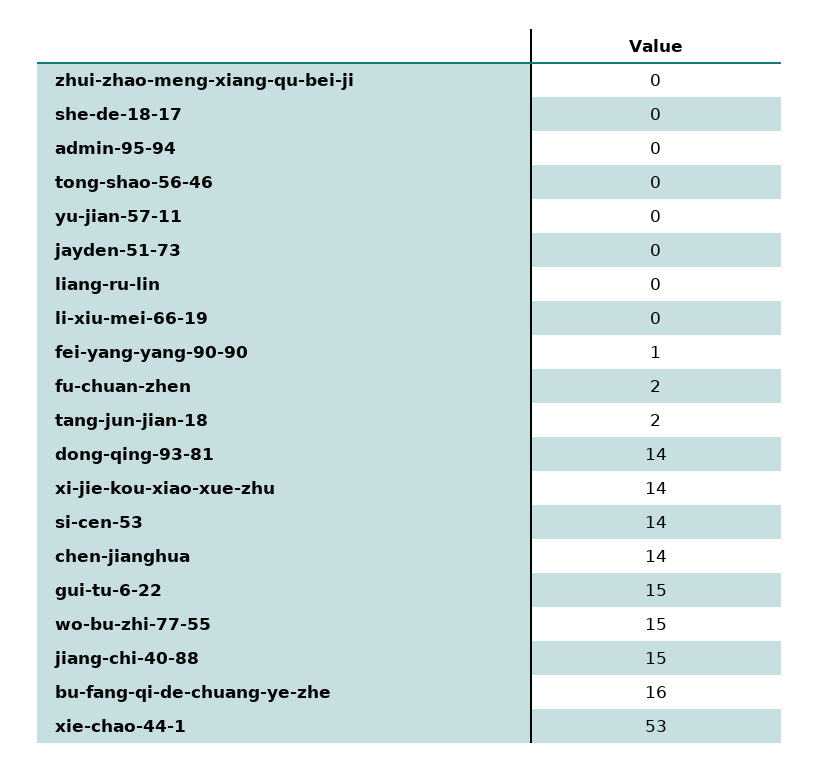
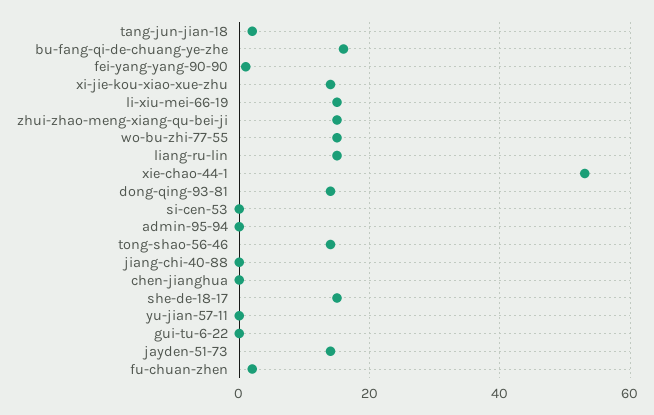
zhui-zhao-meng-xiang-qu-bei-ji: 0 -> 15
she-de-18-17: 0 -> 15
tong-shao-56-46: 0 -> 15
jayden-51-73: 0 -> 15
liang-ru-lin: 0 -> 15
li-xiu-mei-66-19: 0 -> 15
si-cen-53: 14 -> 0
chen-jianghua: 14 -> 0
gui-tu-6-22: 15 -> 0
jiang-chi-40-88: 15 -> 0

